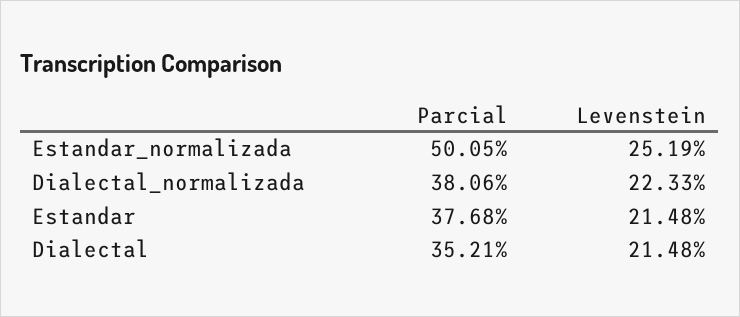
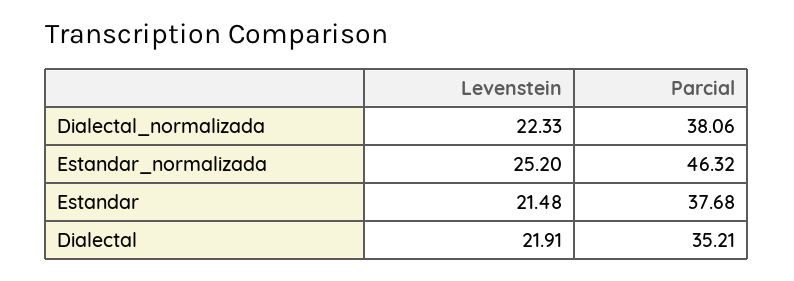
Parcial, Estandar_normalizada: 50.05 -> 46.32
Levenstein, Estandar_normalizada: 25.19 -> 25.2
Levenstein, Dialectal: 21.48 -> 21.91

